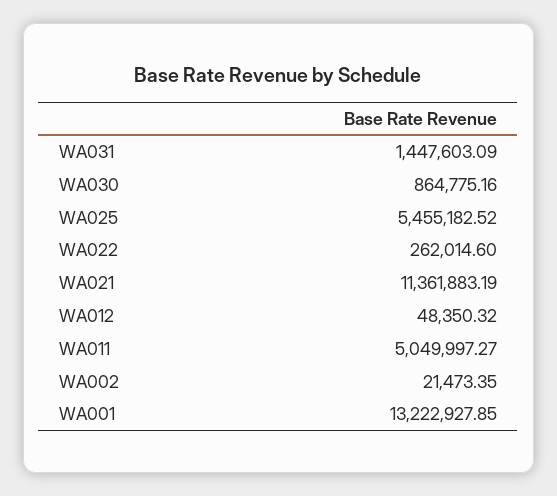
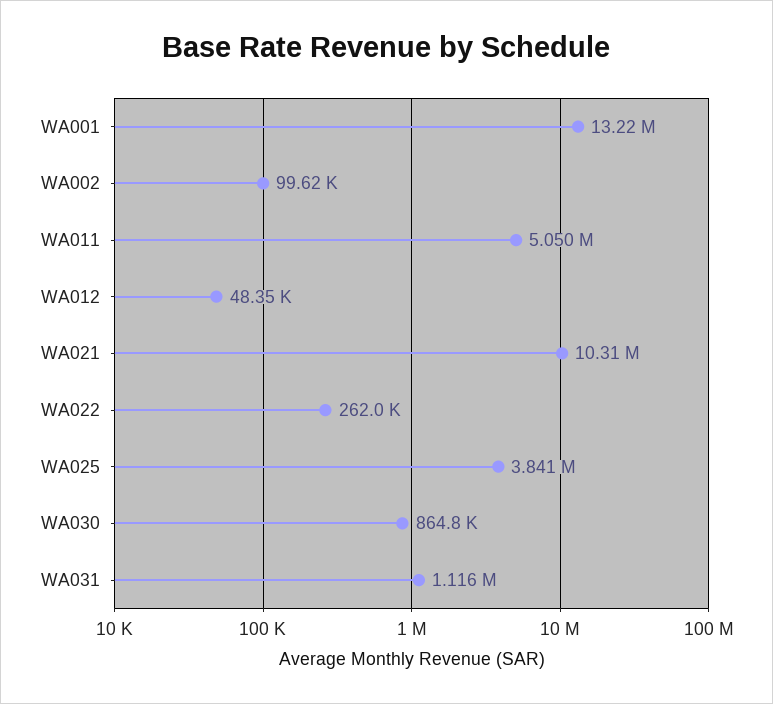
WA031: 1447603.09 -> 1116000
WA025: 5455182.52 -> 3841000
WA021: 11361883.19 -> 10310000
WA002: 21473.35 -> 99620

